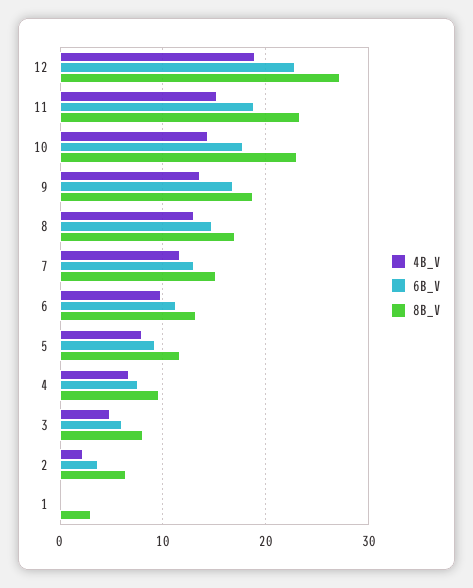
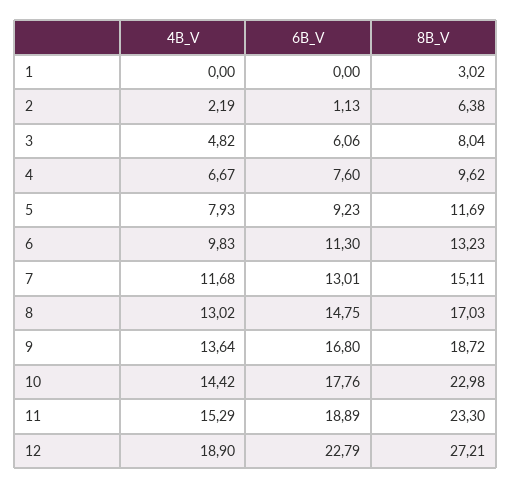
6B_V, 2: 4 -> 1.13

